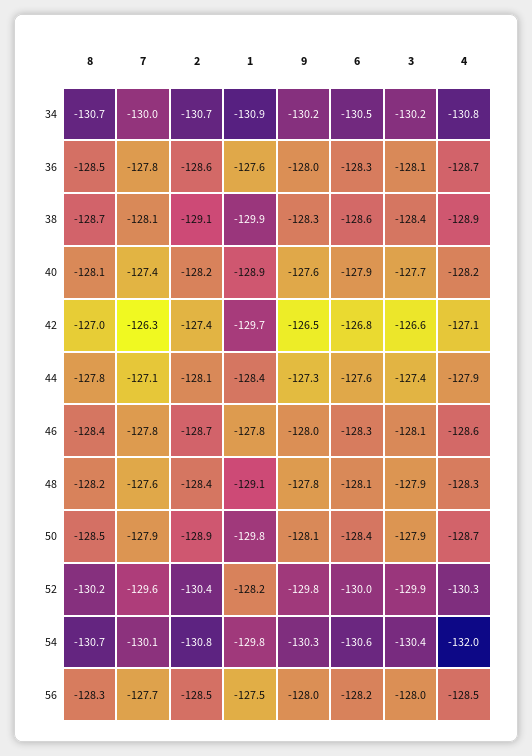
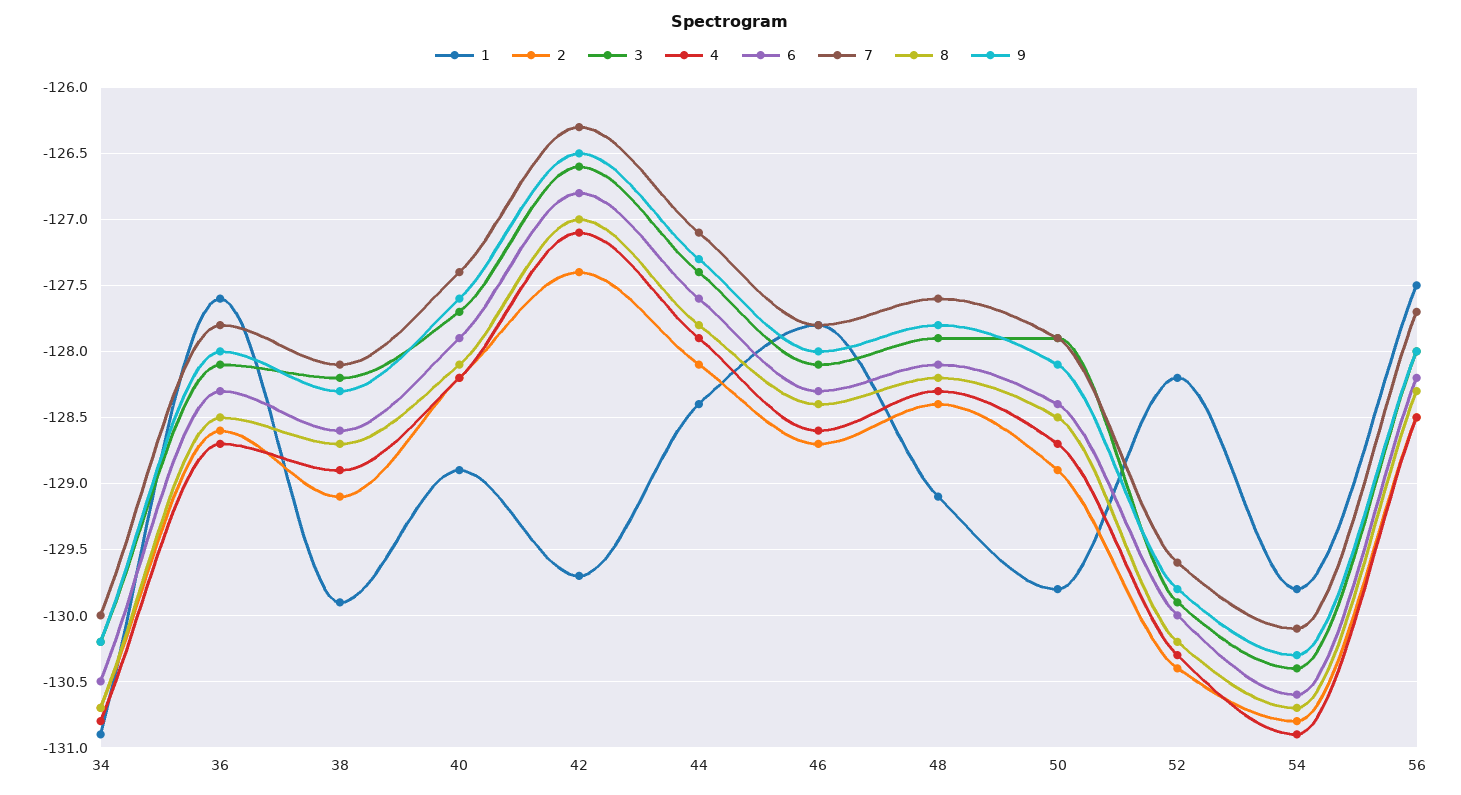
3, 38: -128.4 -> -128.2
4, 54: -132 -> -130.9

